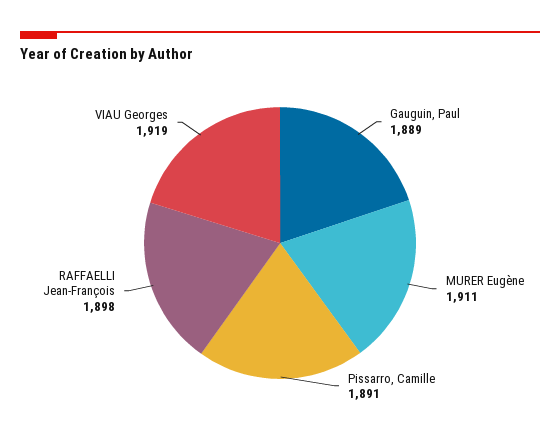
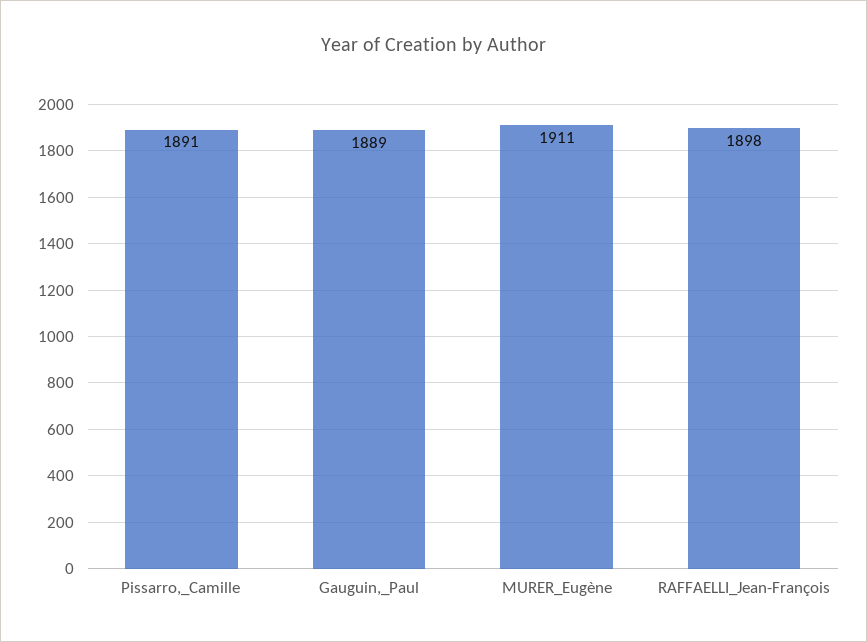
VIAU Georges: 1919 -> none

